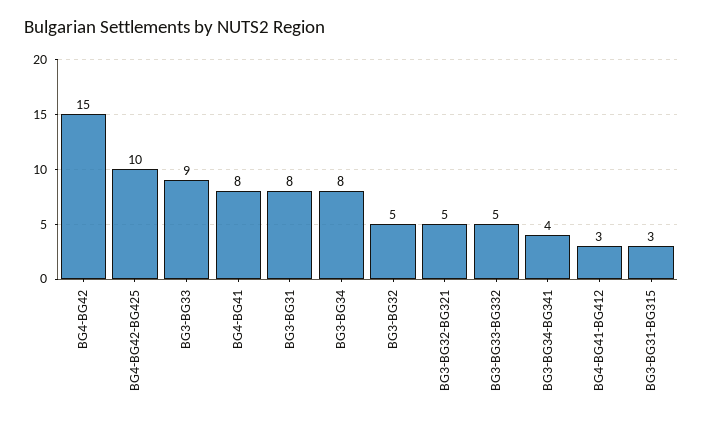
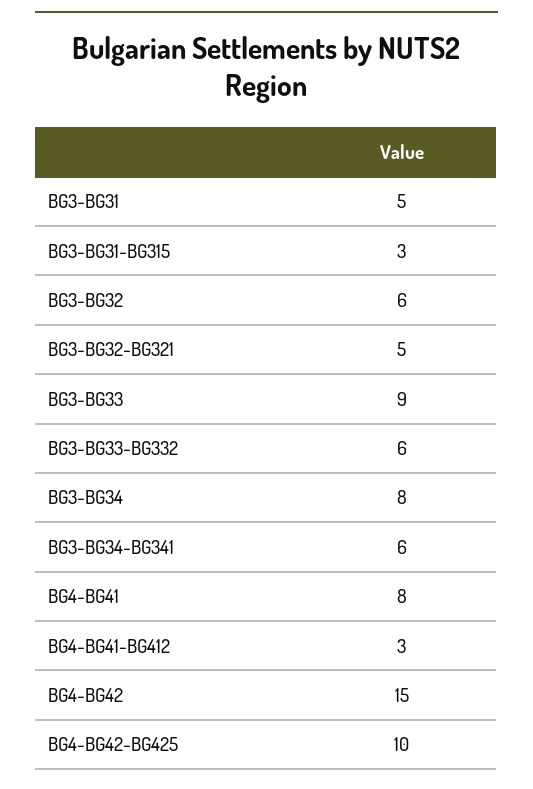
BG3-BG31: 8 -> 5
BG3-BG32: 5 -> 6
BG3-BG33-BG332: 5 -> 6
BG3-BG34-BG341: 4 -> 6

